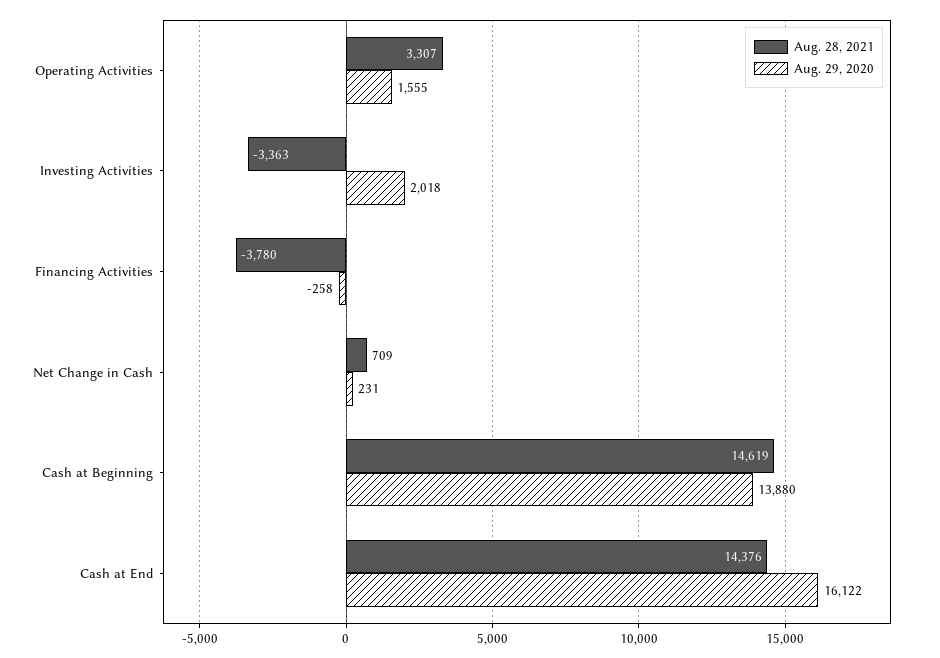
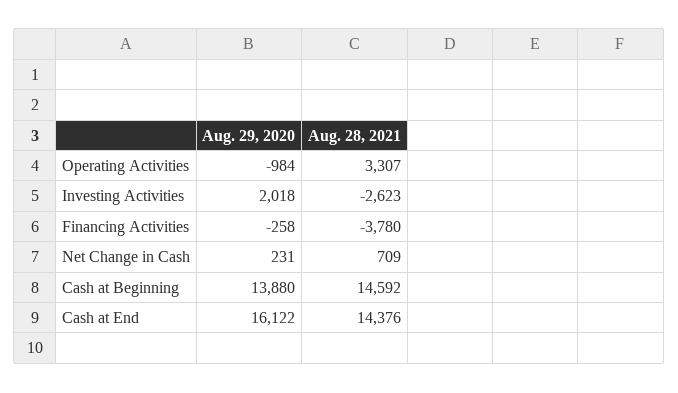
Aug. 29, 2020, Operating Activities: 1555 -> -984
Aug. 28, 2021, Investing Activities: -3363 -> -2623
Aug. 28, 2021, Cash at Beginning: 14619 -> 14592

